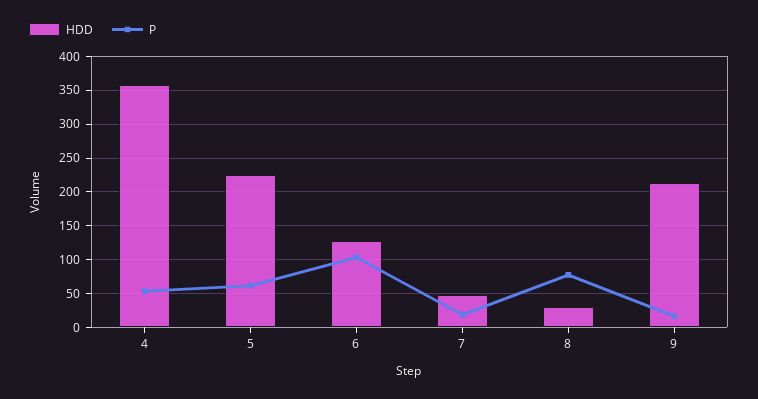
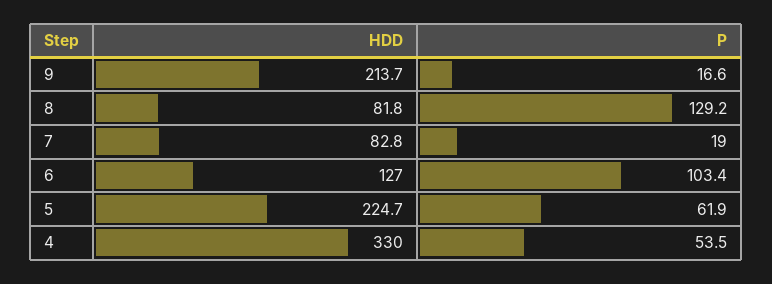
HDD, 4: 360 -> 330
HDD, 7: 50 -> 82.8
HDD, 8: 30 -> 81.8
P, 8: 80 -> 129.2

